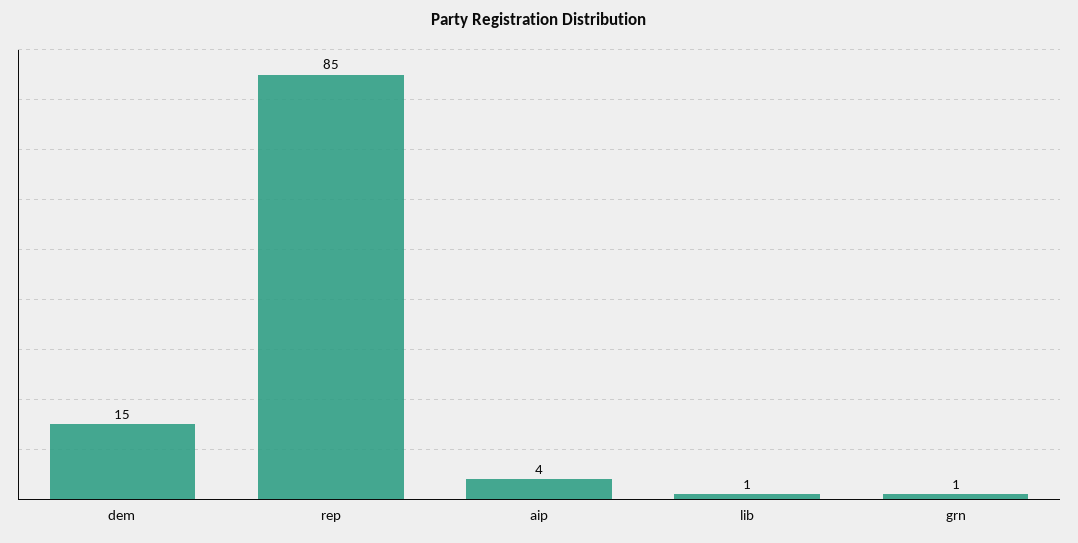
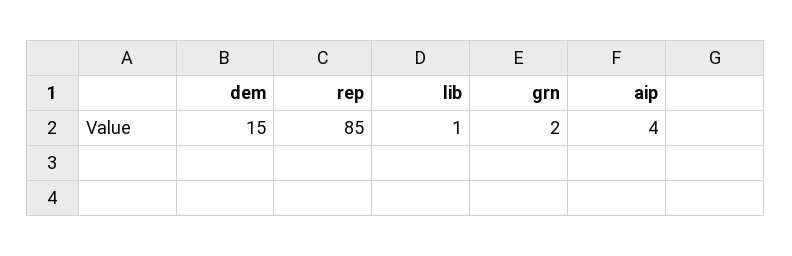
grn: 1 -> 2

